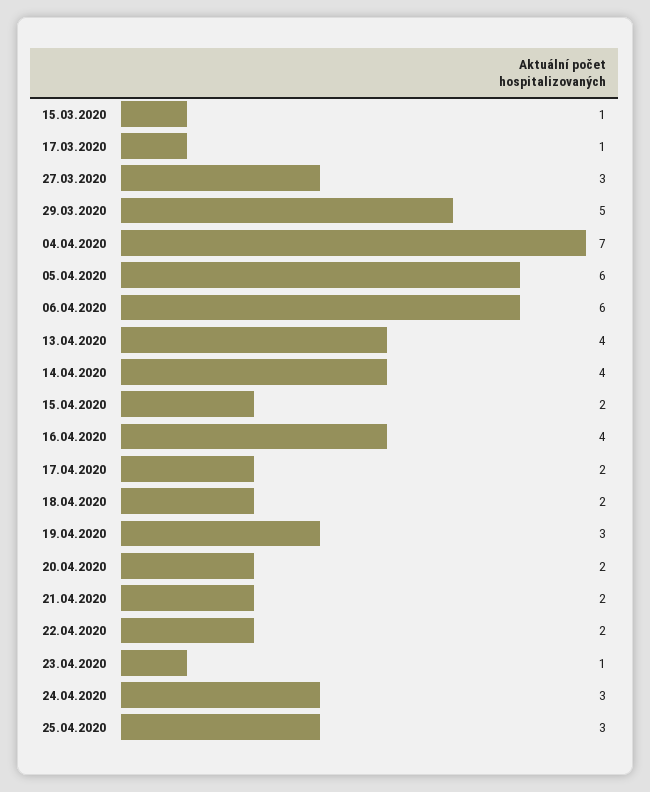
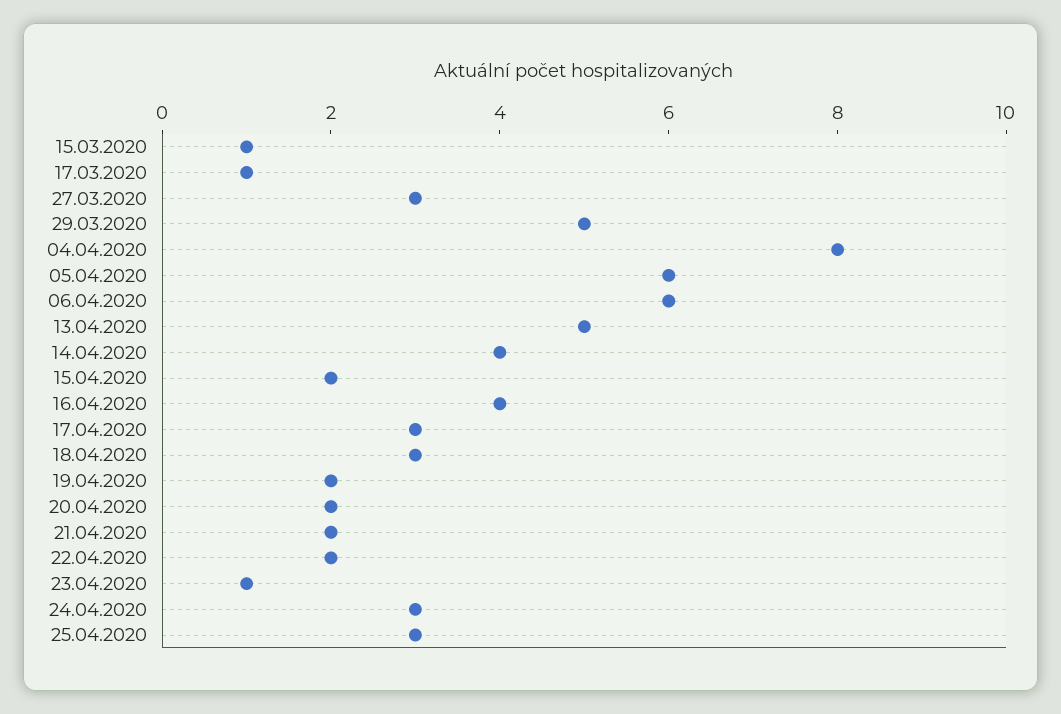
04.04.2020: 7 -> 8
13.04.2020: 4 -> 5
17.04.2020: 2 -> 3
18.04.2020: 2 -> 3
19.04.2020: 3 -> 2

